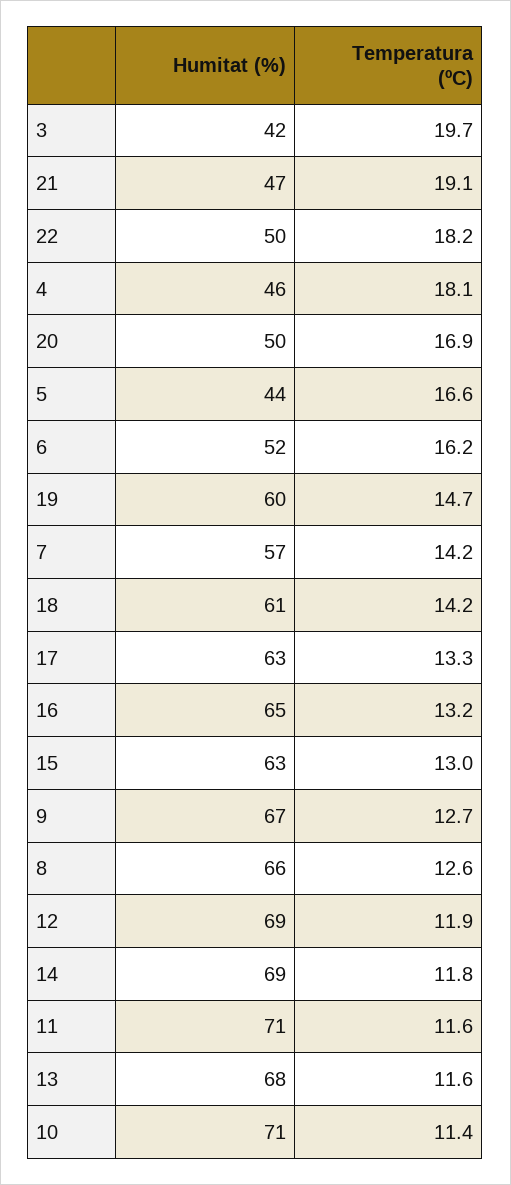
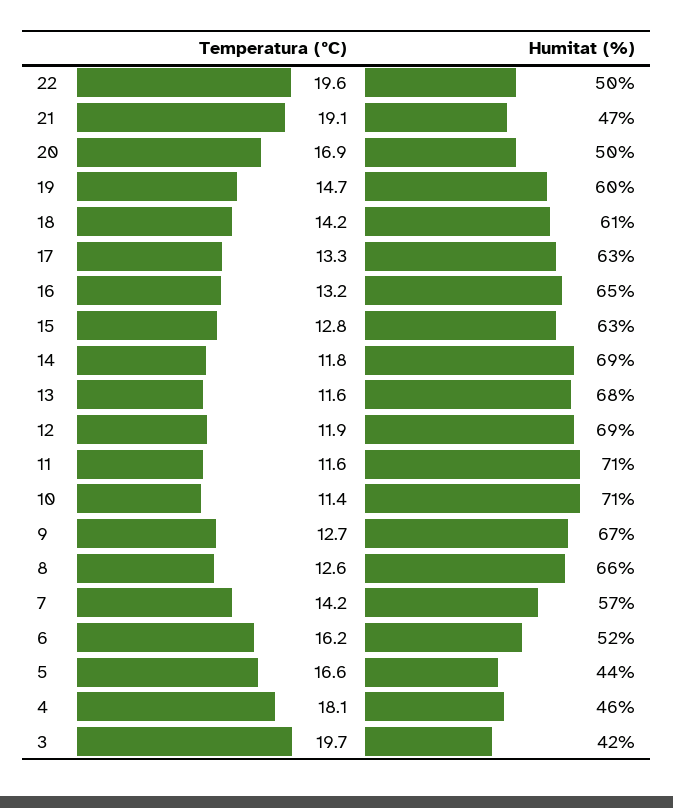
Temperatura (ºC), 22: 18.2 -> 19.6
Temperatura (ºC), 15: 13 -> 12.8

